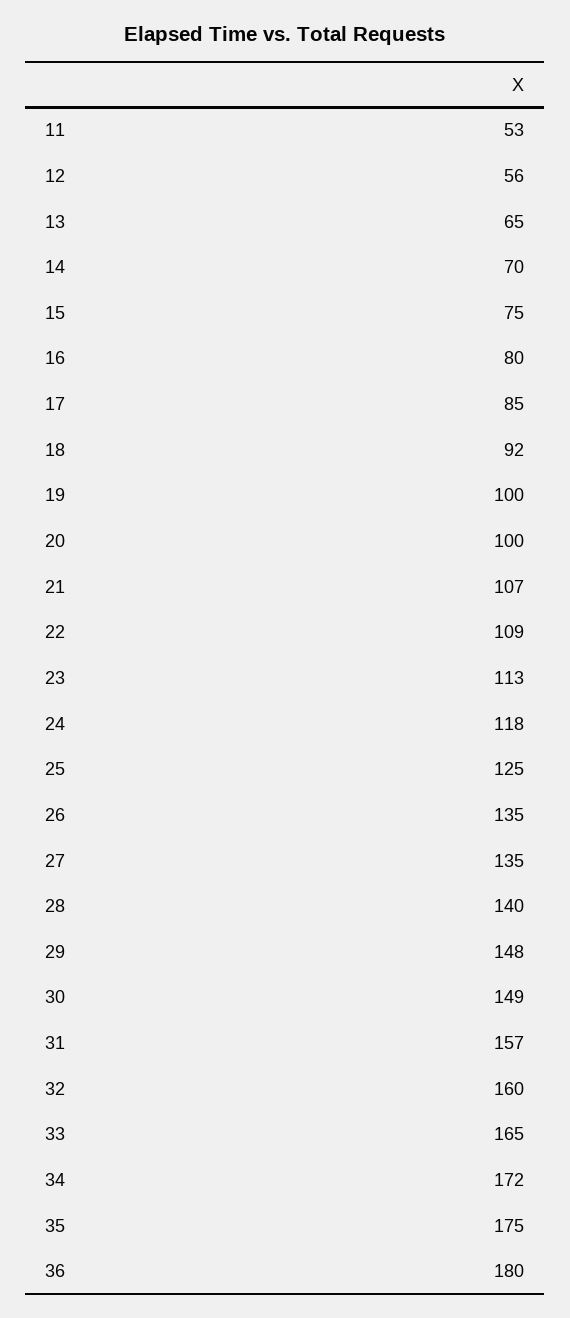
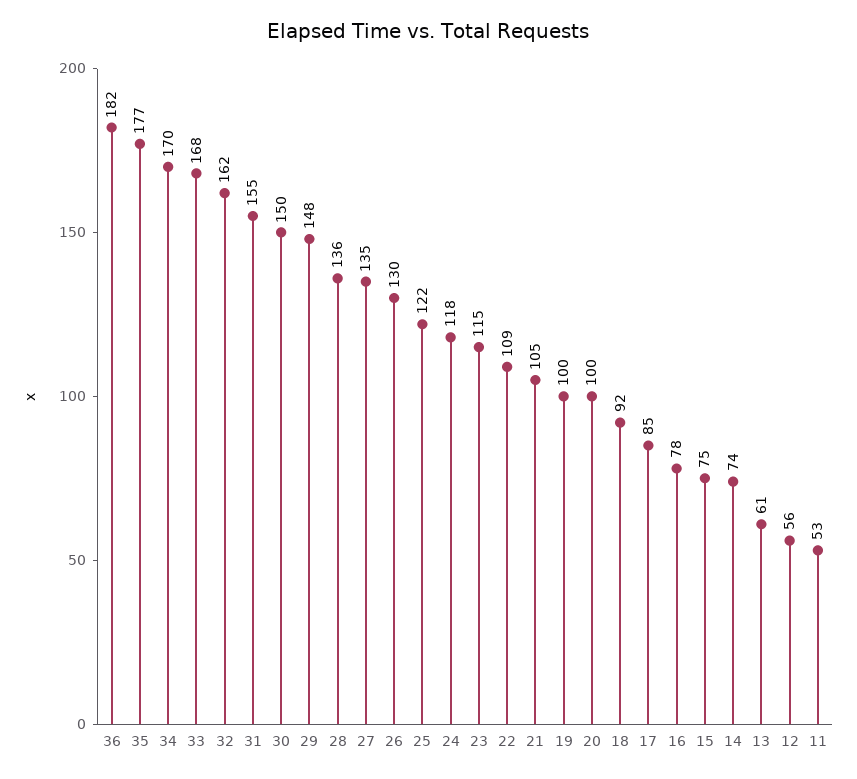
13: 65 -> 61
14: 70 -> 74
16: 80 -> 78
21: 107 -> 105
23: 113 -> 115
25: 125 -> 122
26: 135 -> 130
28: 140 -> 136
30: 149 -> 150
31: 157 -> 155
32: 160 -> 162
33: 165 -> 168
34: 172 -> 170
35: 175 -> 177
36: 180 -> 182

